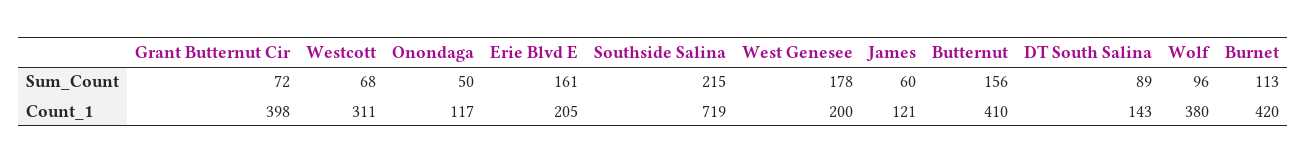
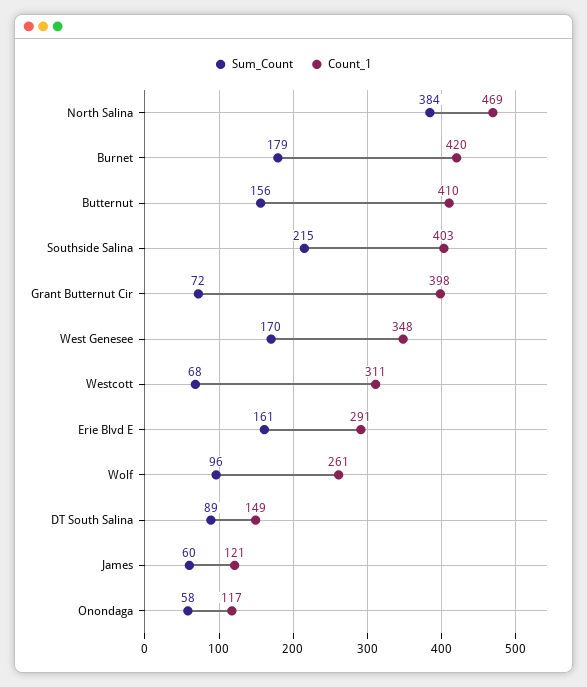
Sum_Count, Onondaga: 50 -> 58
Sum_Count, West Genesee: 178 -> 170
Sum_Count, Burnet: 113 -> 179
Count_1, Erie Blvd E: 205 -> 291
Count_1, Southside Salina: 719 -> 403
Count_1, West Genesee: 200 -> 348
Count_1, DT South Salina: 143 -> 149
Count_1, Wolf: 380 -> 261
Sum_Count, North Salina: none -> 384
Count_1, North Salina: none -> 469

